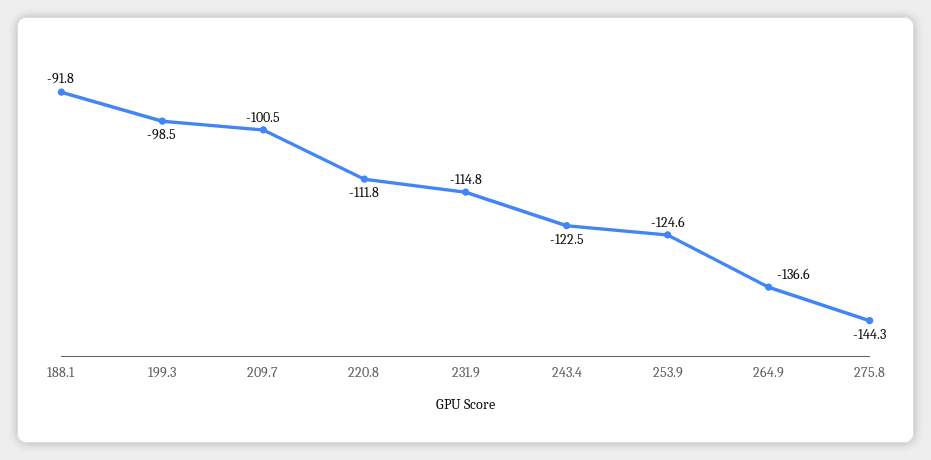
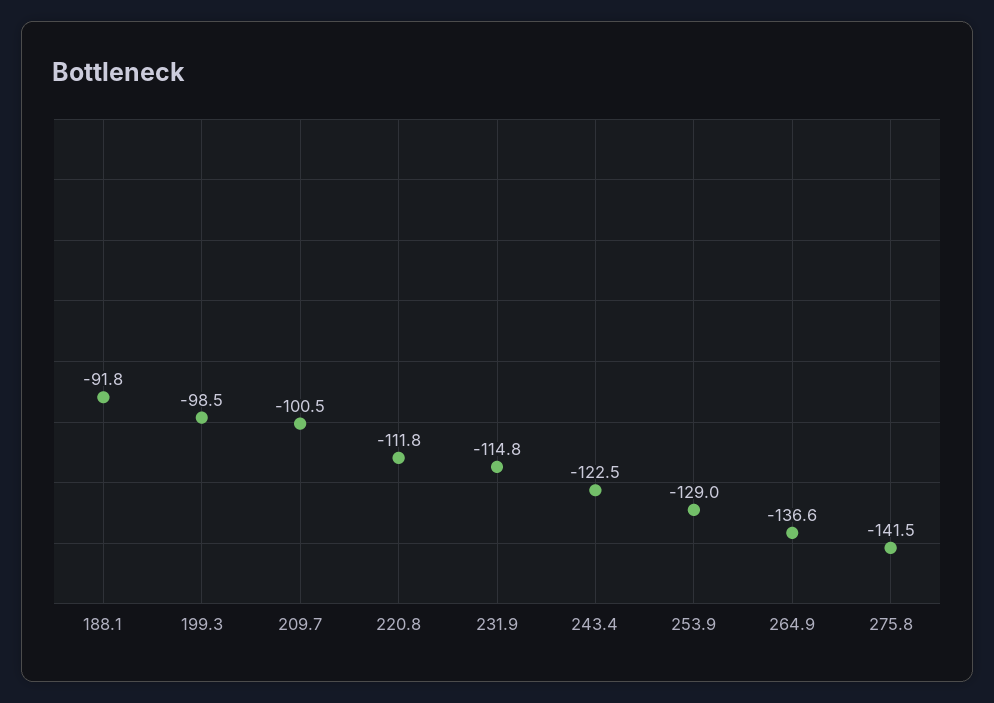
253.9: -124.6 -> -129
275.8: -144.3 -> -141.5

